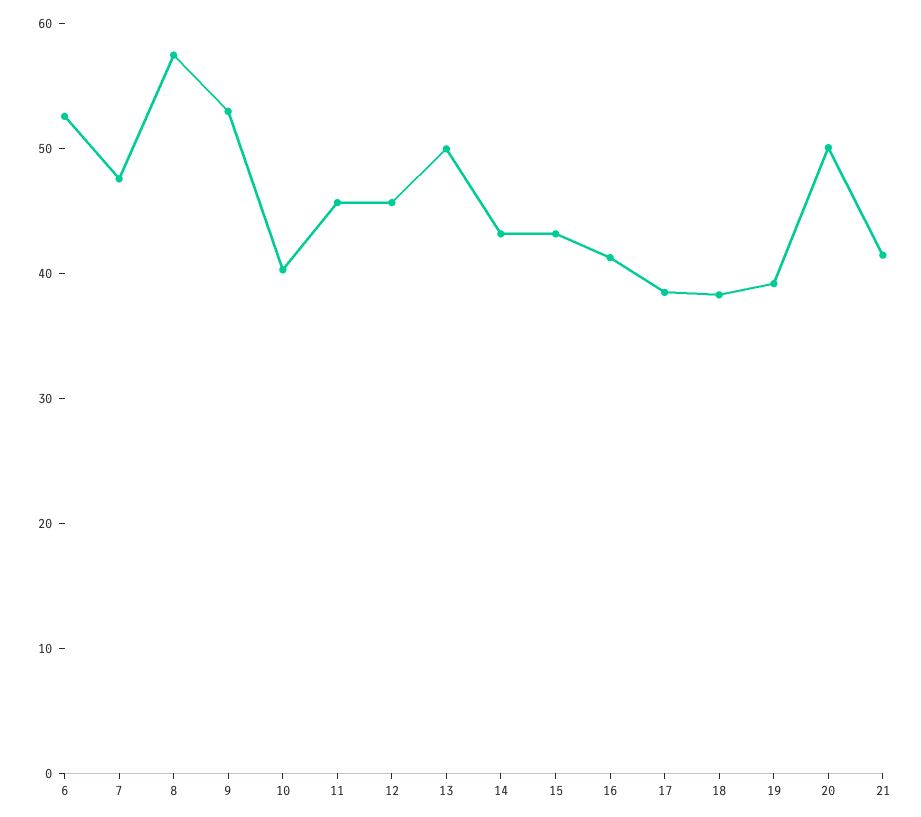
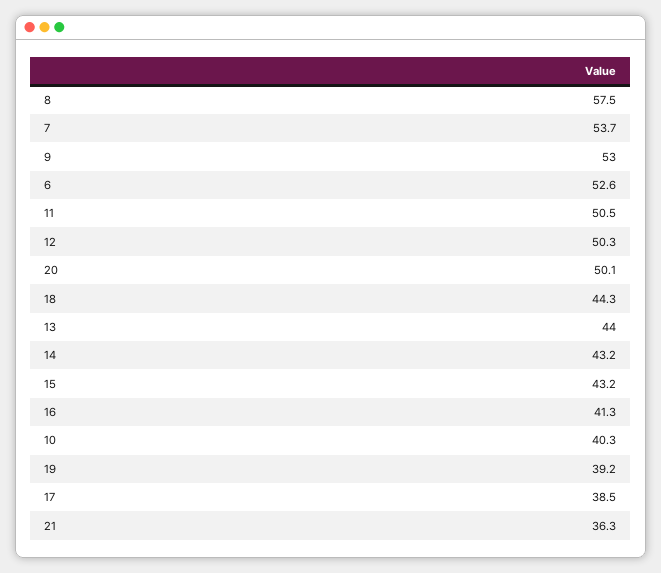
7: 48 -> 53.7
11: 46 -> 50.5
12: 46 -> 50.3
13: 50 -> 44
18: 38 -> 44.3
21: 42 -> 36.3

